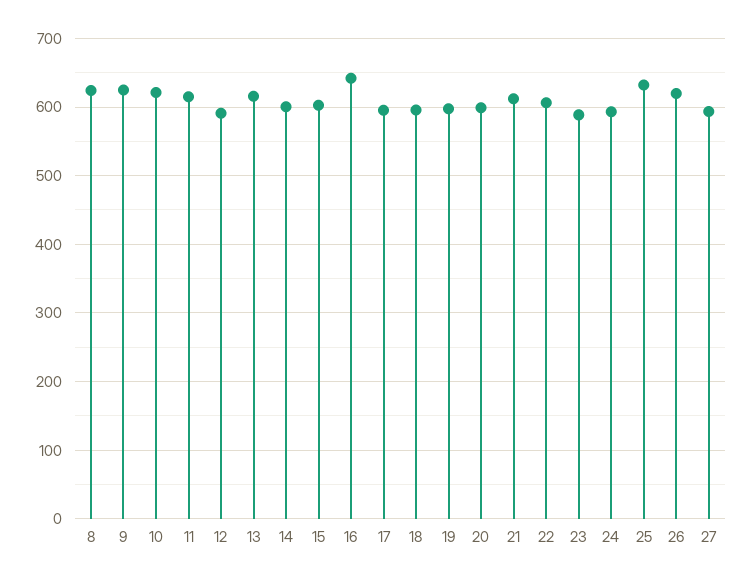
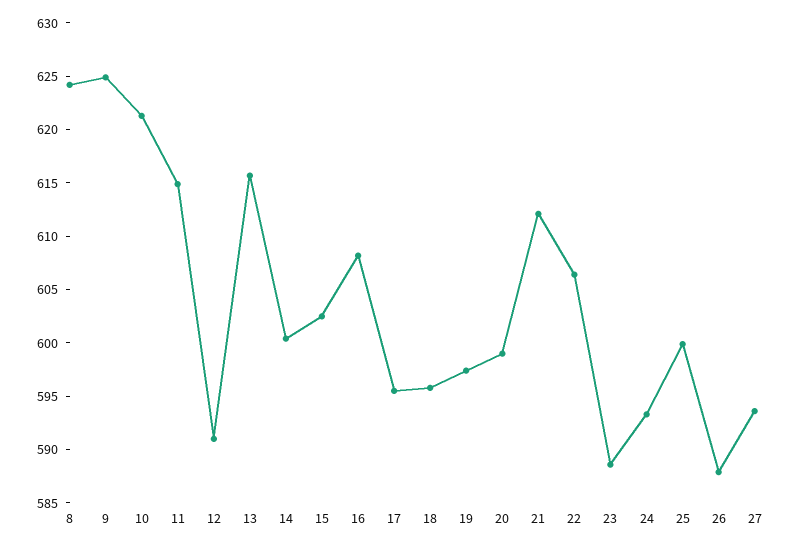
16: 640 -> 608
25: 630 -> 600
26: 620 -> 588

